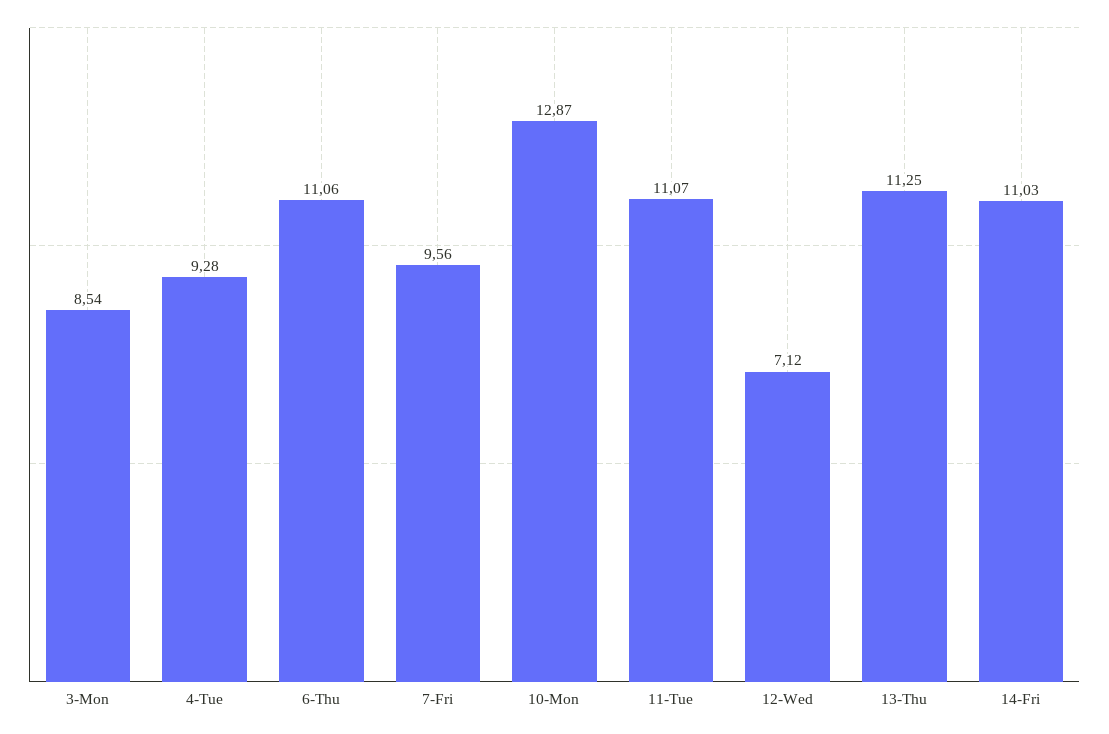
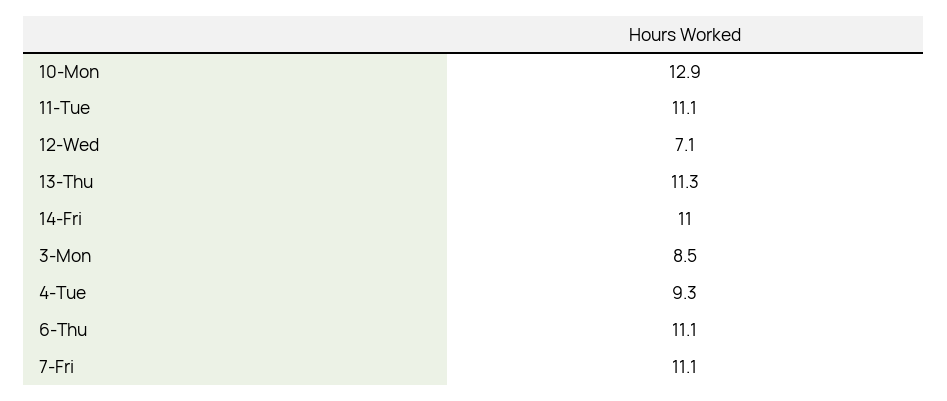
7-Fri: 9.56 -> 11.1

